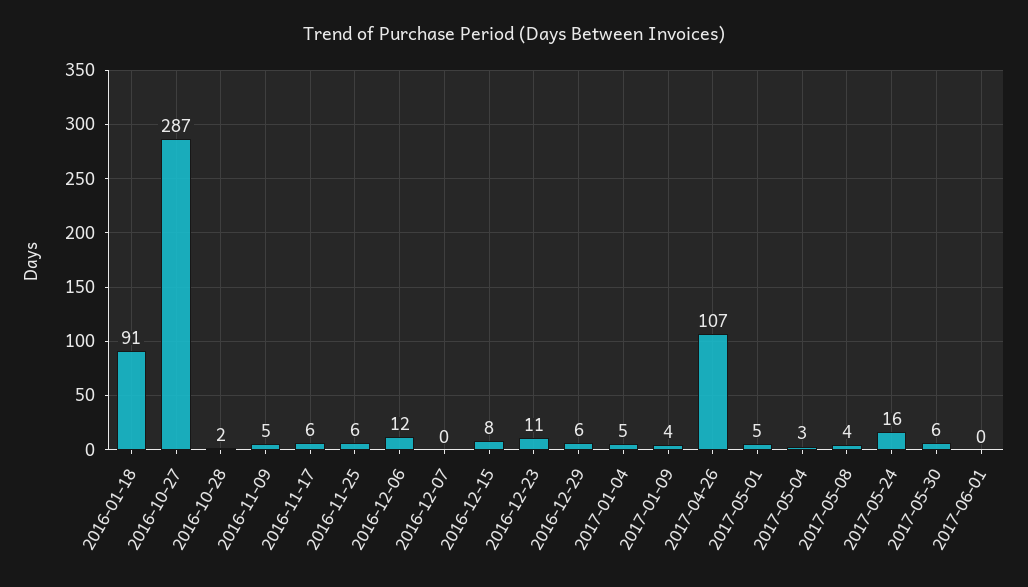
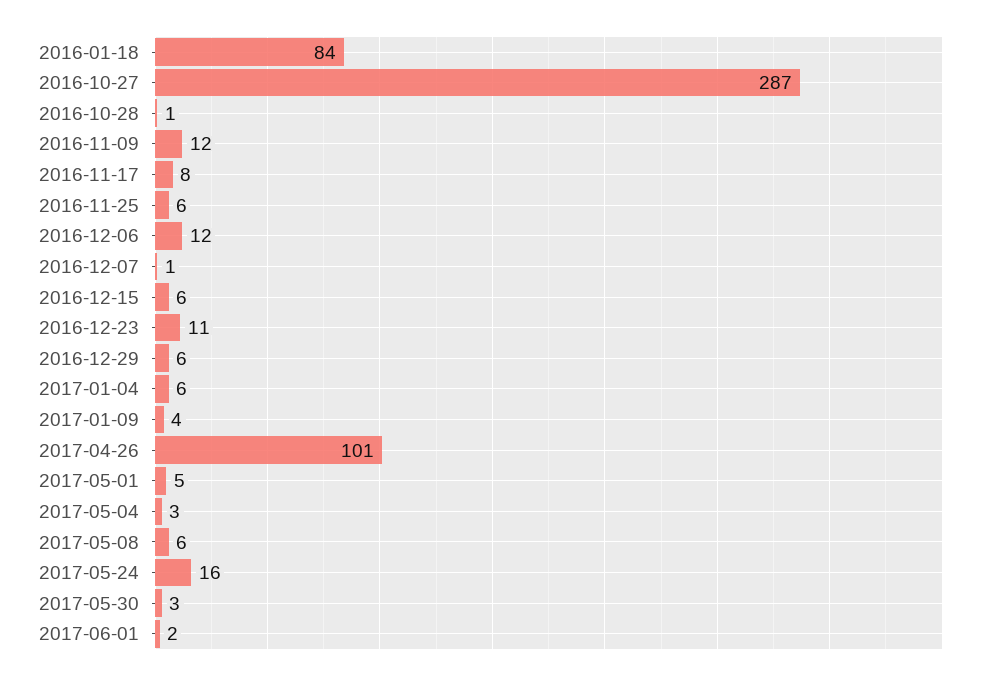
2016-01-18: 91 -> 84
2016-10-28: 2 -> 1
2016-11-09: 5 -> 12
2016-11-17: 6 -> 8
2016-12-07: 0 -> 1
2016-12-15: 8 -> 6
2017-01-04: 5 -> 6
2017-04-26: 107 -> 101
2017-05-08: 4 -> 6
2017-05-30: 6 -> 3
2017-06-01: 0 -> 2

